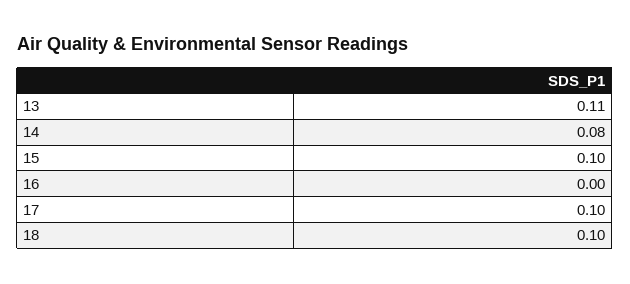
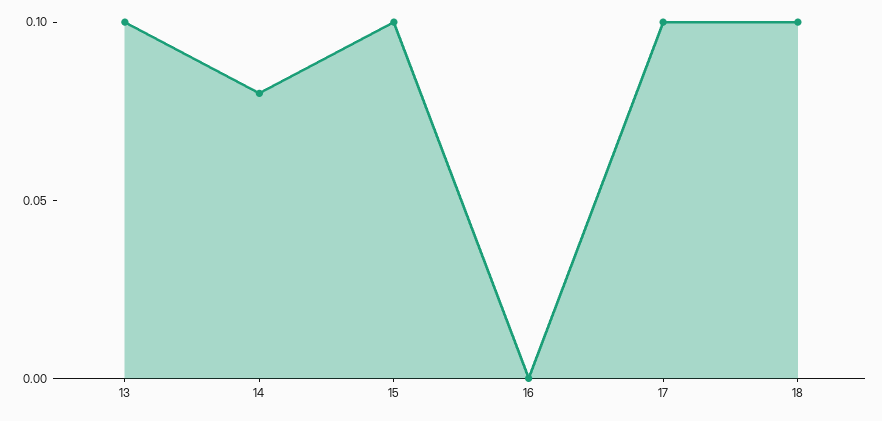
13: 0.11 -> 0.1

